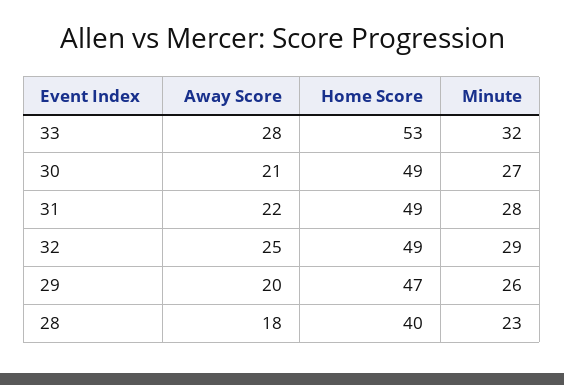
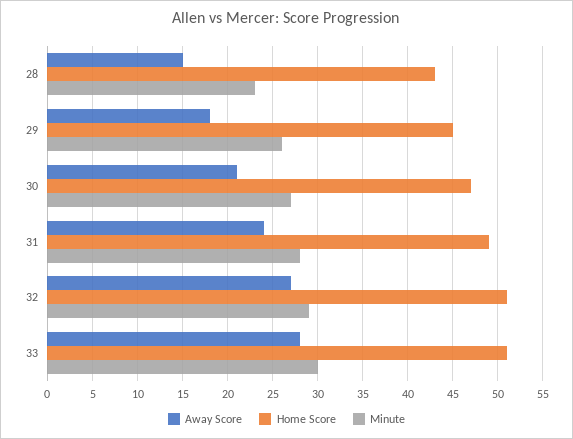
Home Score, 33: 53 -> 51
Minute, 33: 32 -> 30
Home Score, 30: 49 -> 47
Away Score, 31: 22 -> 24
Away Score, 32: 25 -> 27
Home Score, 32: 49 -> 51
Away Score, 29: 20 -> 18
Home Score, 29: 47 -> 45
Away Score, 28: 18 -> 15
Home Score, 28: 40 -> 43

